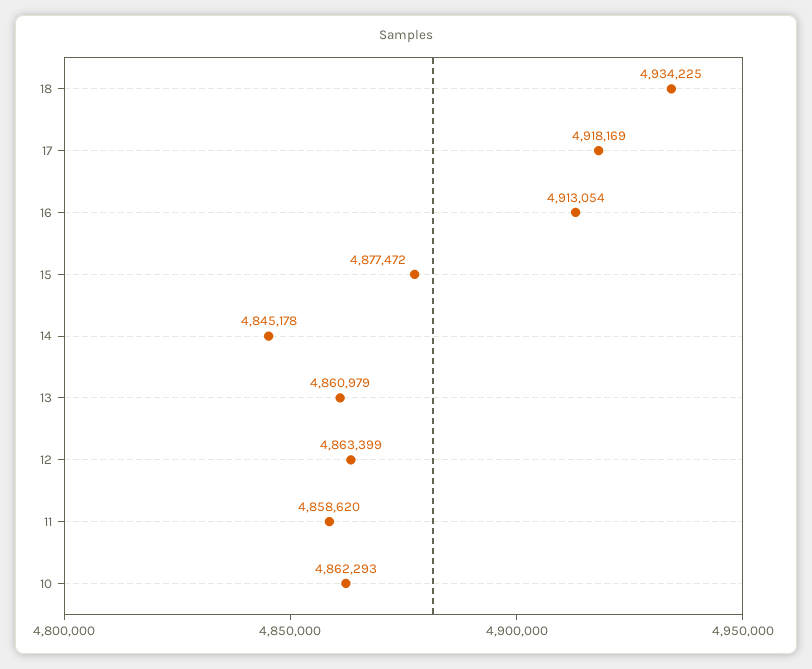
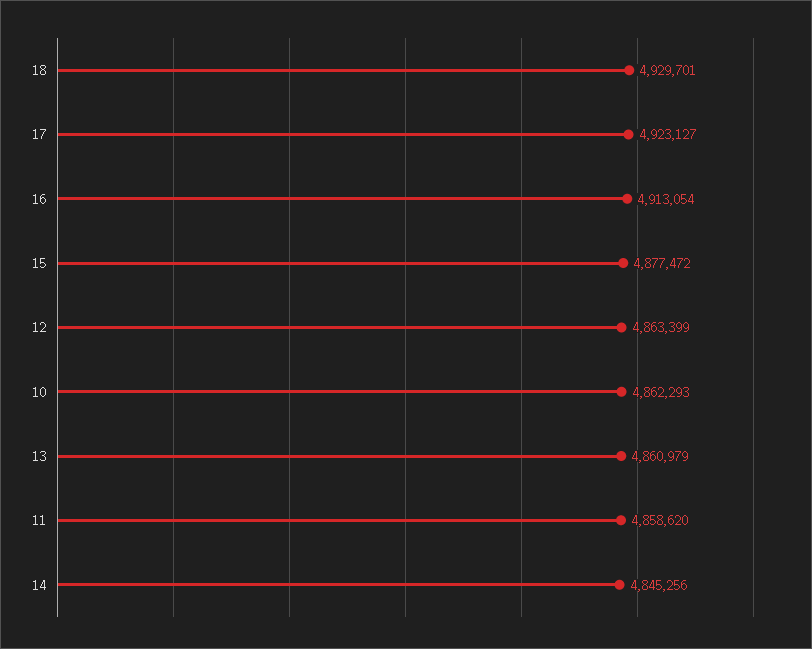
18: 4934225 -> 4929701
17: 4918169 -> 4923127
14: 4845178 -> 4845256

